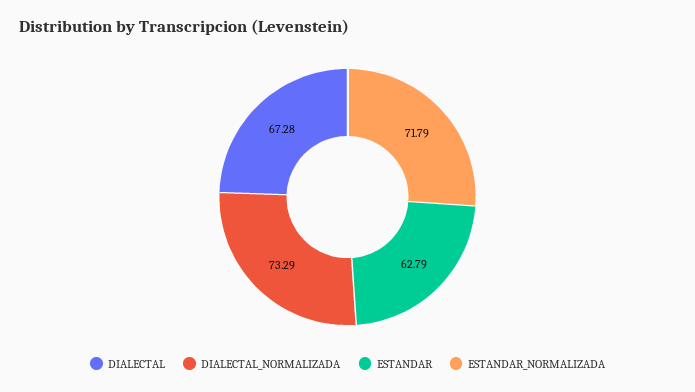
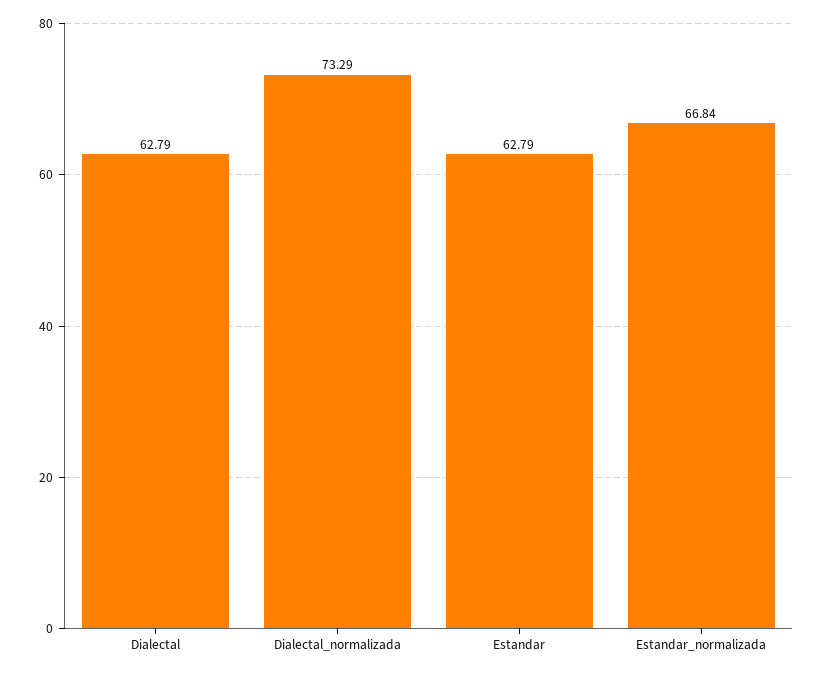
DIALECTAL: 67.28 -> 62.79
ESTANDAR_NORMALIZADA: 71.79 -> 66.84

